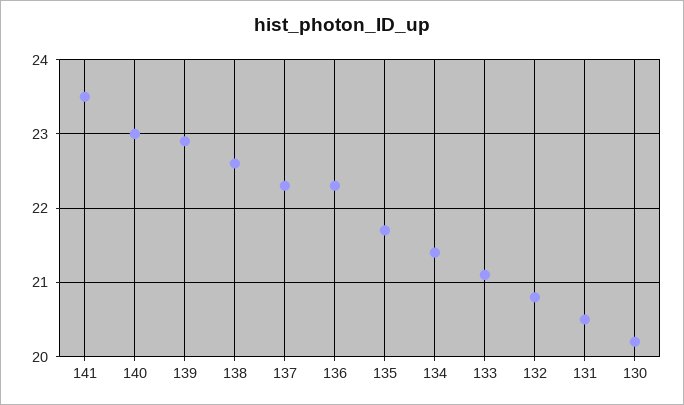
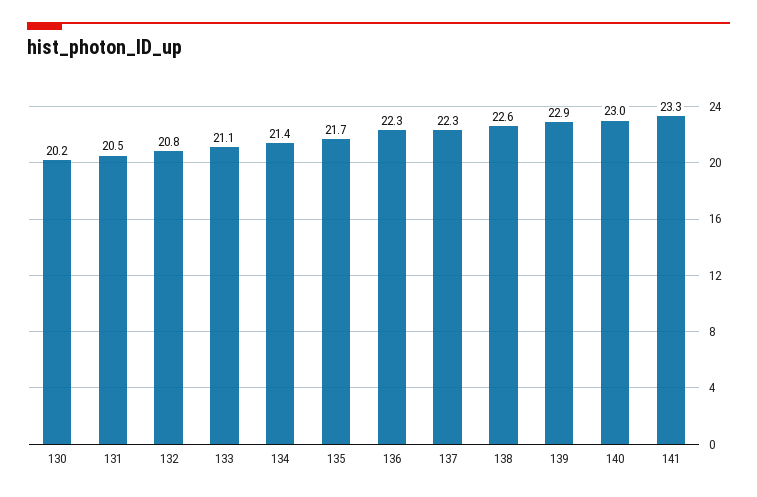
141: 23.5 -> 23.3

